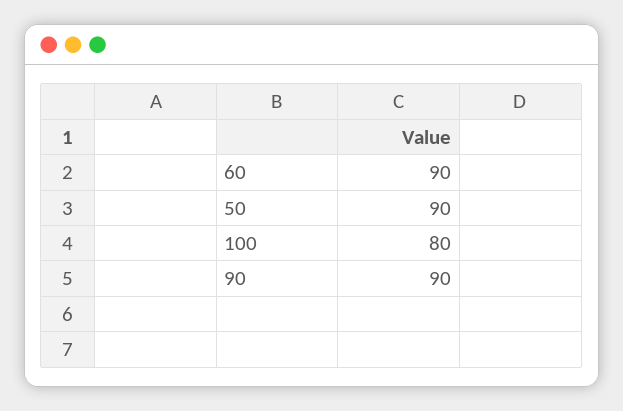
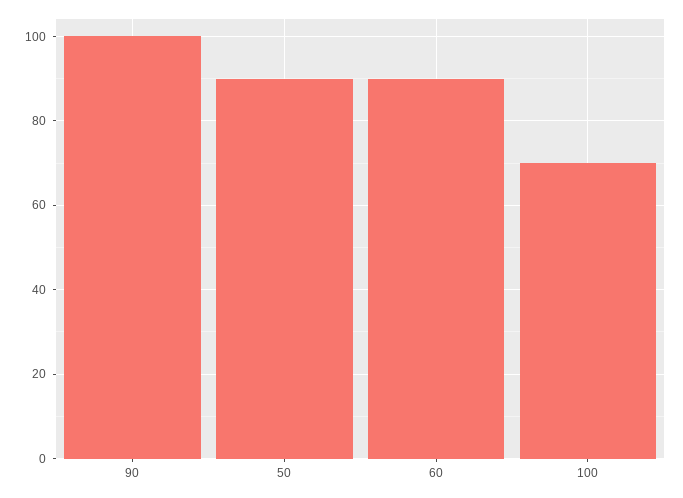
100: 80 -> 70
90: 90 -> 100

